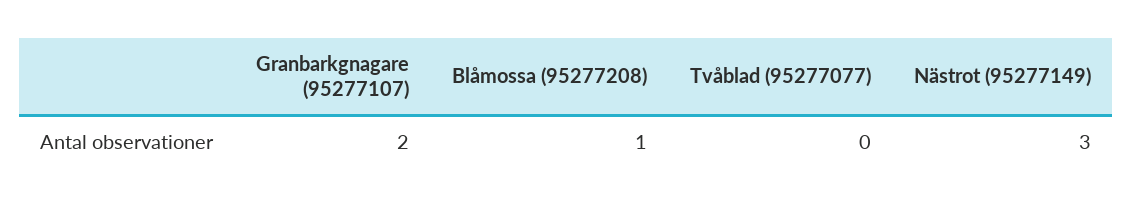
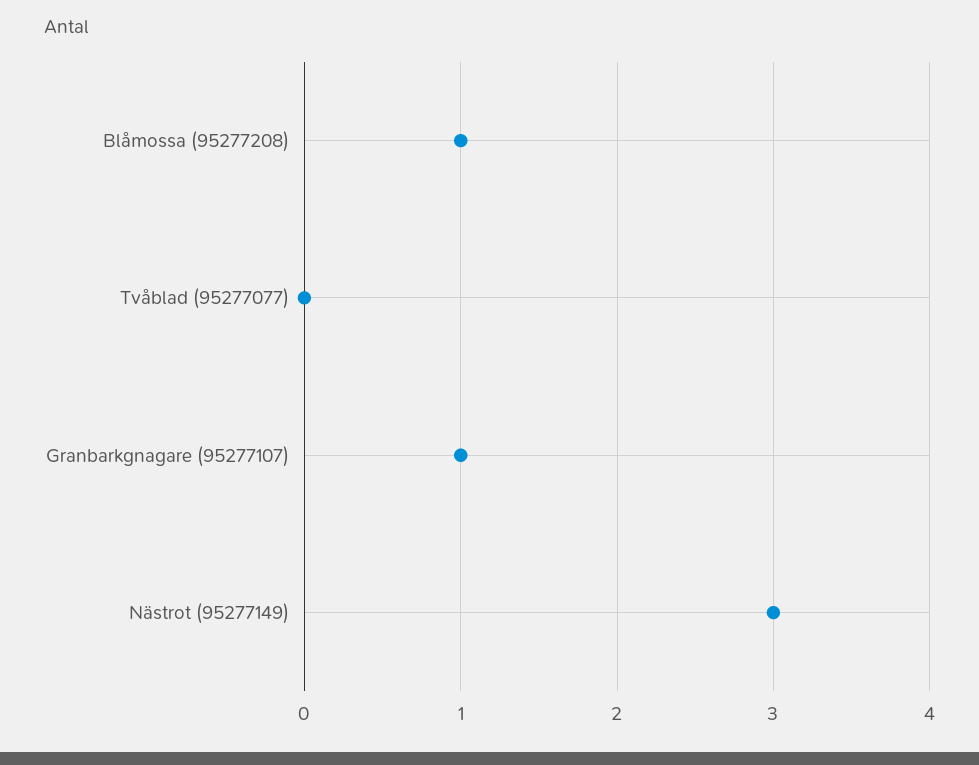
Granbarkgnagare (95277107): 2 -> 1

